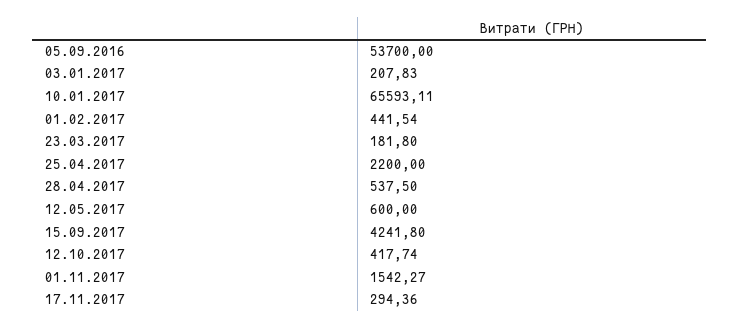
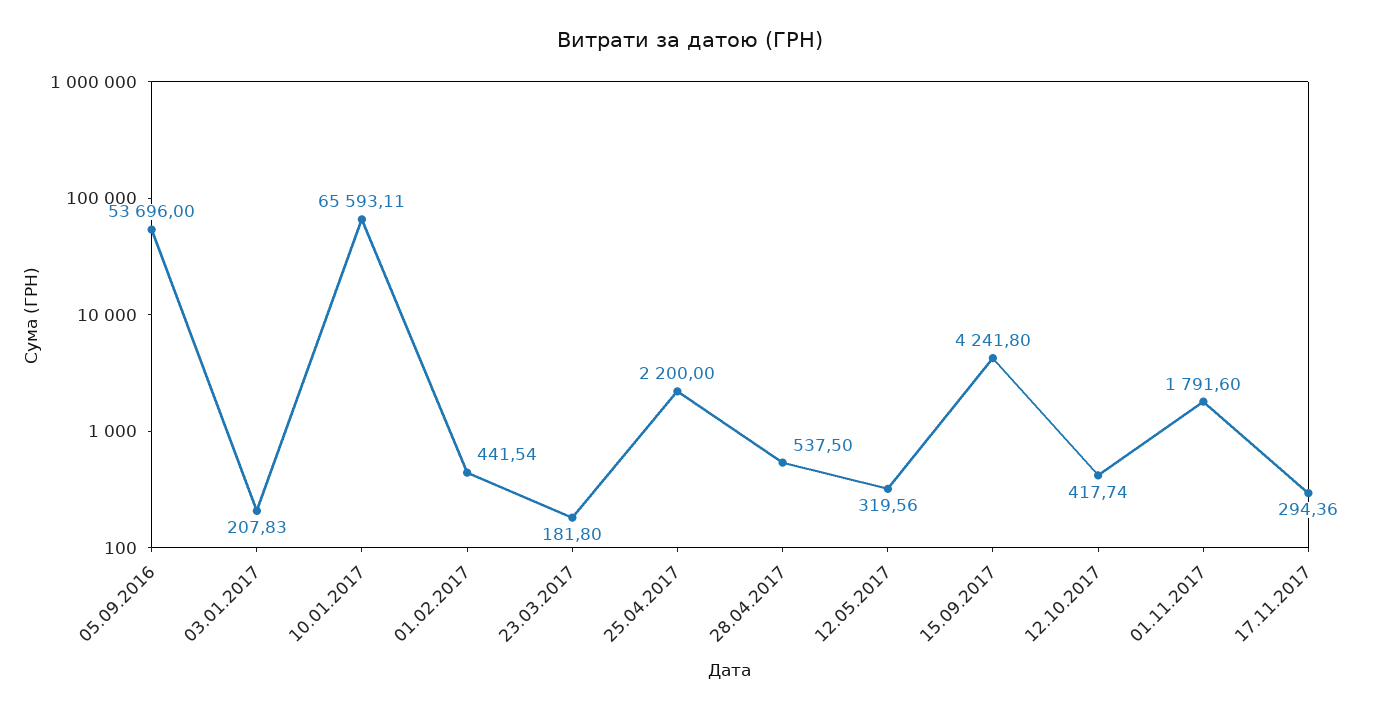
05.09.2016: 53700 -> 53696
12.05.2017: 600 -> 319.56
01.11.2017: 1542.27 -> 1791.6

